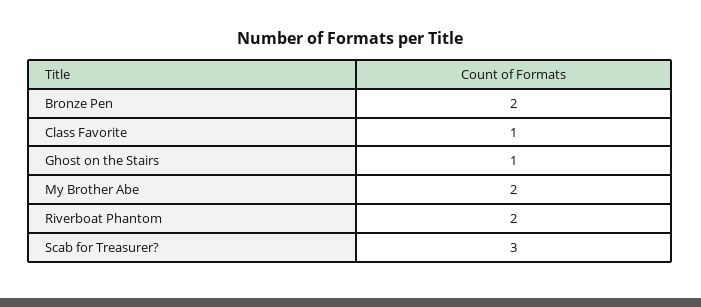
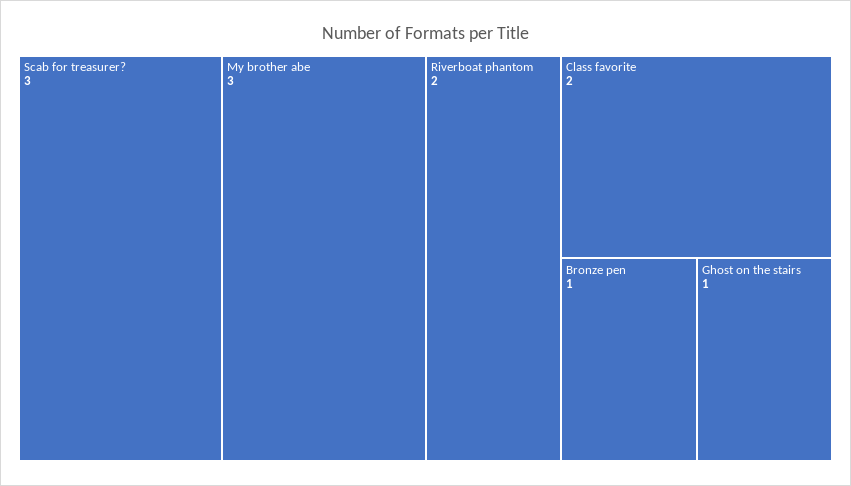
Bronze Pen: 2 -> 1
Class Favorite: 1 -> 2
My Brother Abe: 2 -> 3

